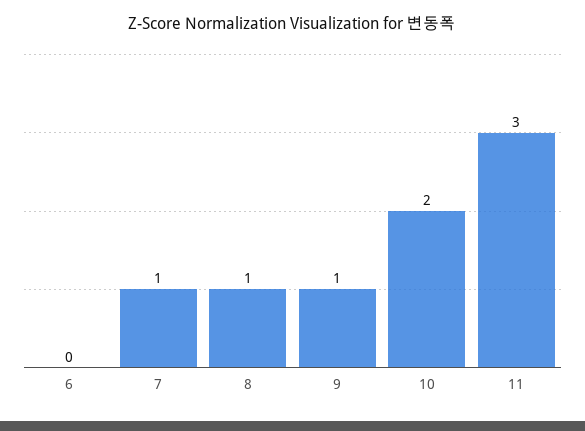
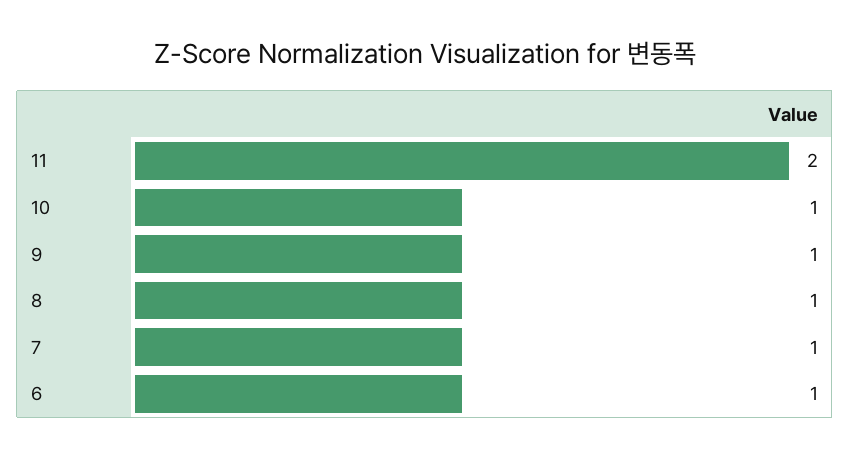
6: 0 -> 1
10: 2 -> 1
11: 3 -> 2

